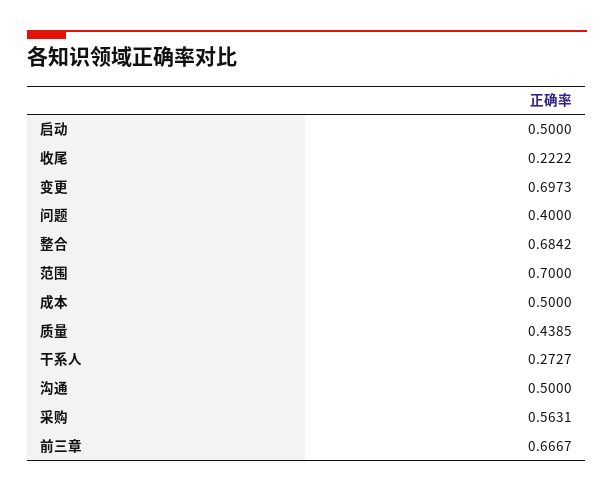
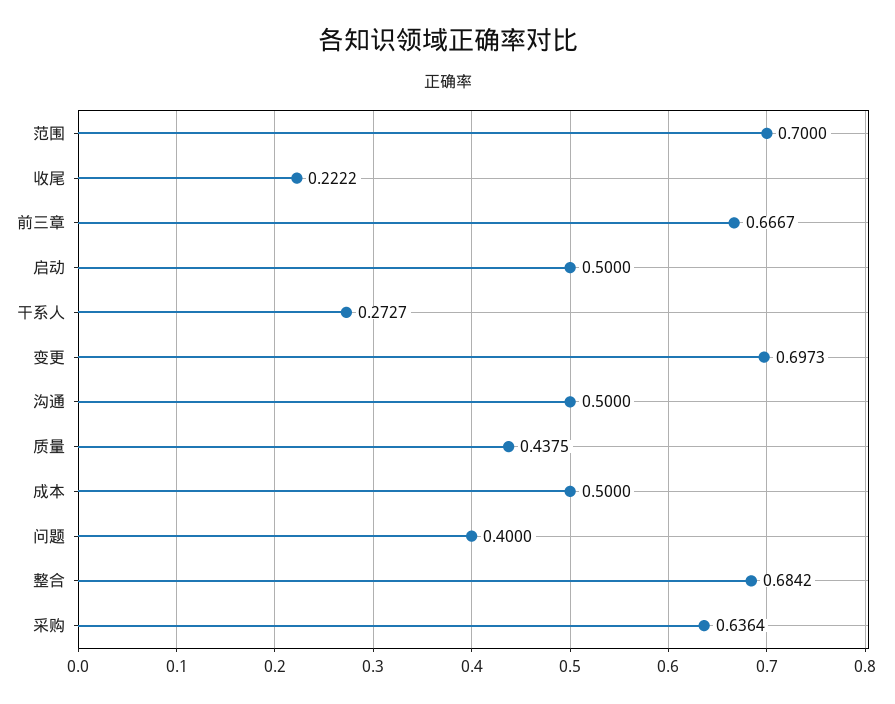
质量: 0.4385 -> 0.4375
采购: 0.5631 -> 0.6364

